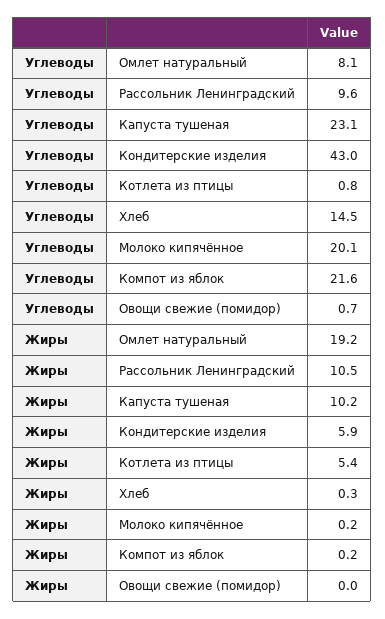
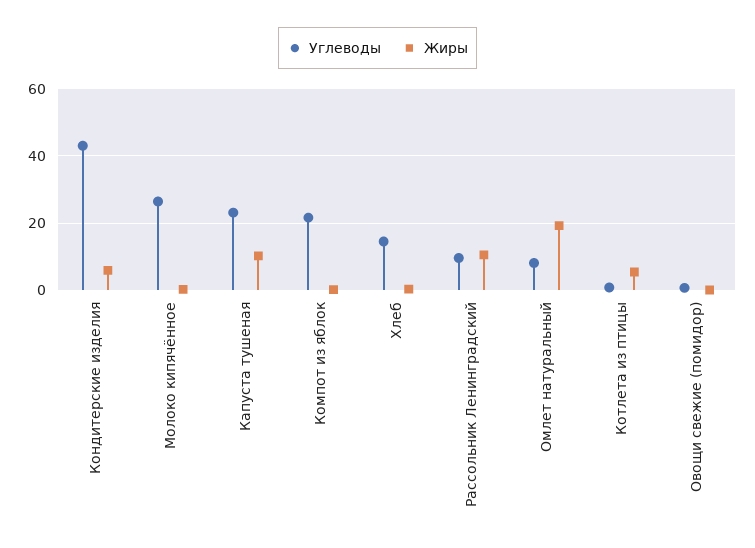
Углеводы, Молоко кипячённое: 20.1 -> 26

